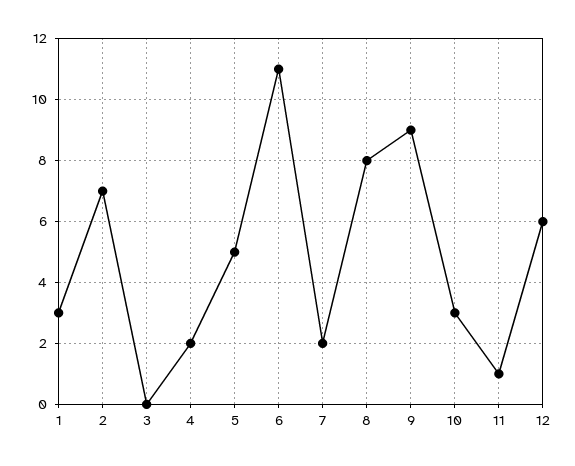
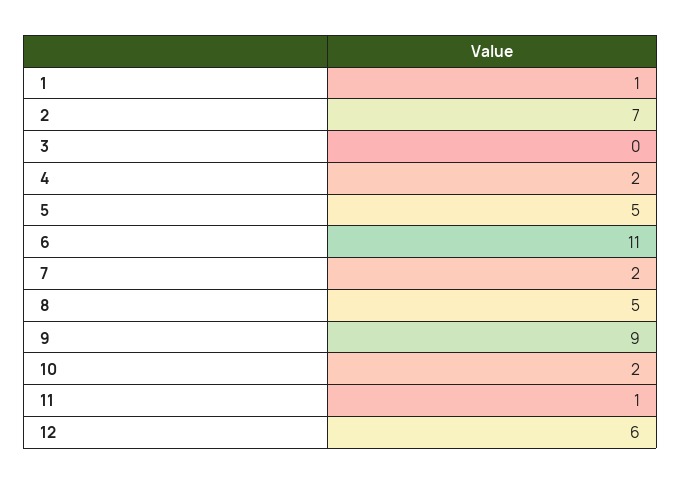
1: 3 -> 1
8: 8 -> 5
10: 3 -> 2

